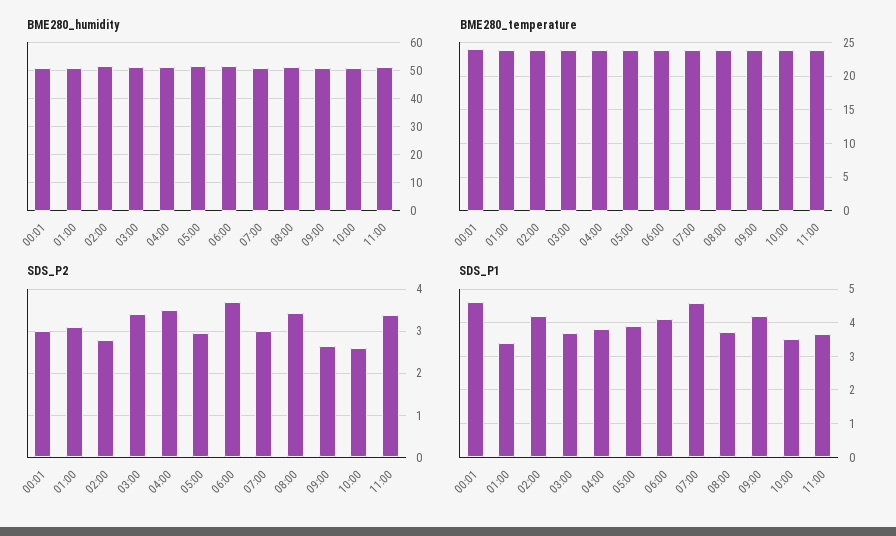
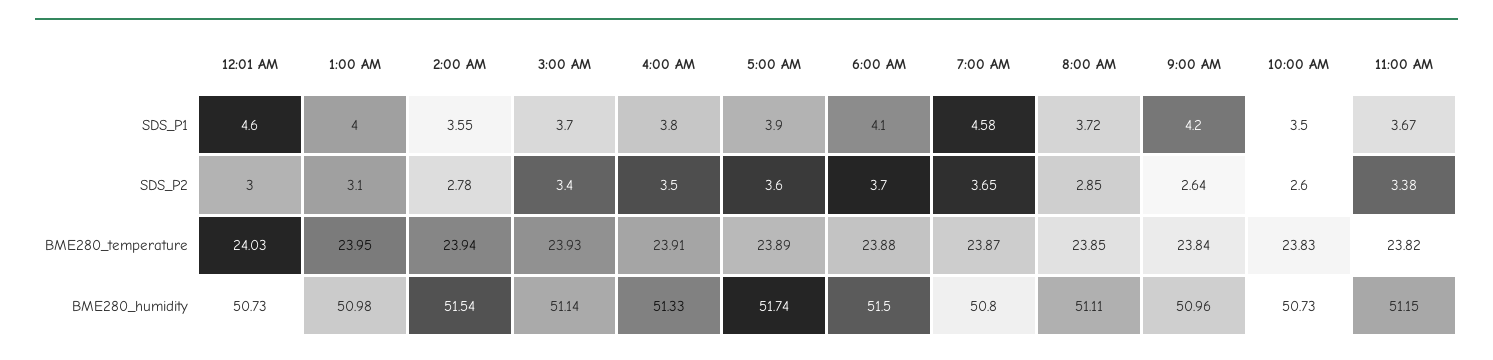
SDS_P2, 05:00: 3 -> 3.6
SDS_P2, 07:00: 3 -> 3.65
SDS_P2, 08:00: 3.4 -> 2.85
SDS_P1, 01:00: 3.4 -> 4
SDS_P1, 02:00: 4.2 -> 3.55

